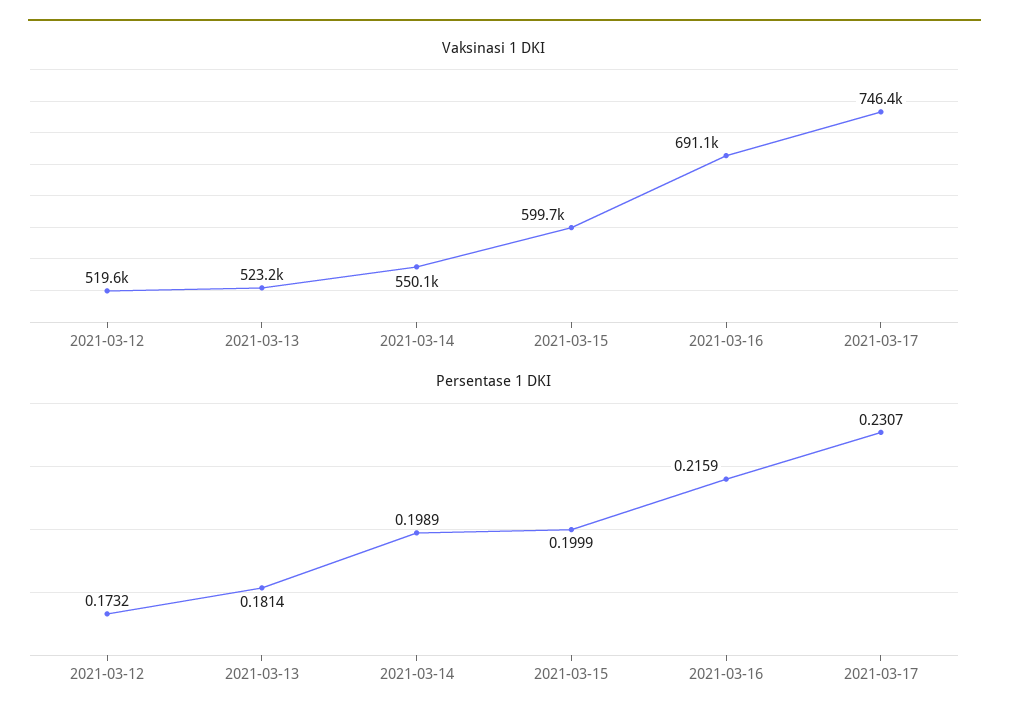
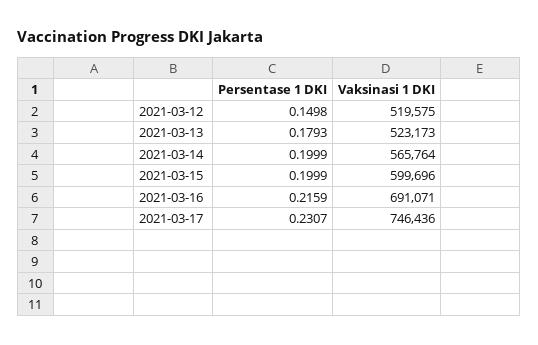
Vaksinasi 1 DKI, 2021-03-14: 550100 -> 565764
Persentase 1 DKI, 2021-03-12: 0.1732 -> 0.1498
Persentase 1 DKI, 2021-03-13: 0.1814 -> 0.1793
Persentase 1 DKI, 2021-03-14: 0.1989 -> 0.1999

